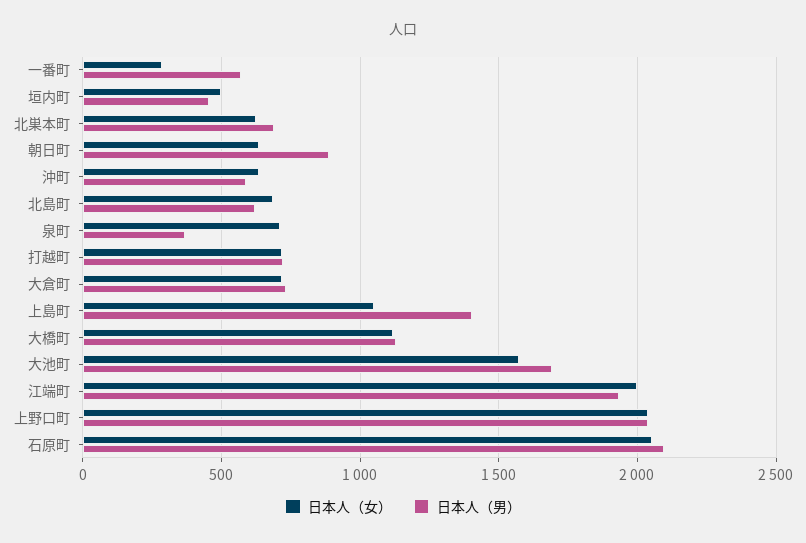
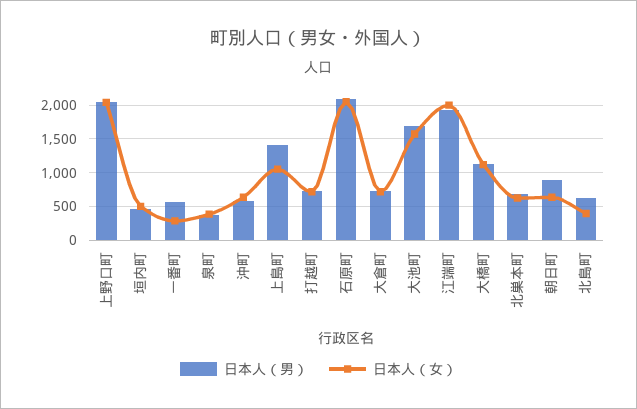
日本人（女）, 北島町: 700 -> 400
日本人（女）, 泉町: 700 -> 400

